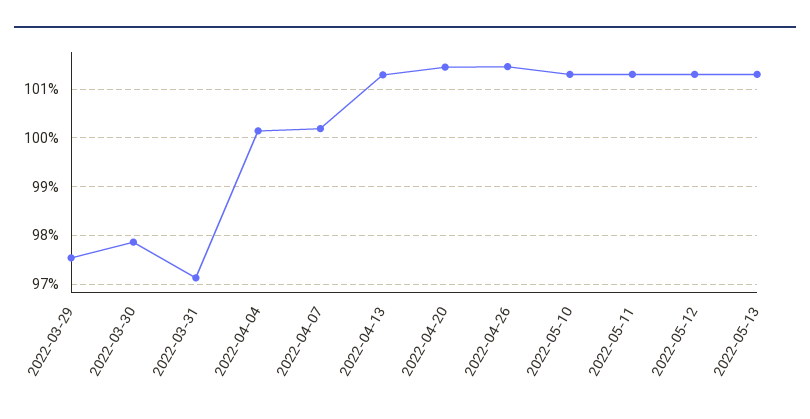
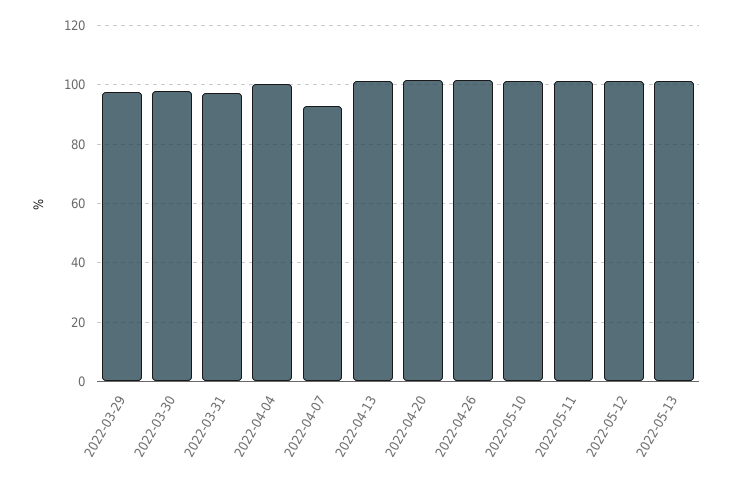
2022-04-07: 100.2 -> 92.5

